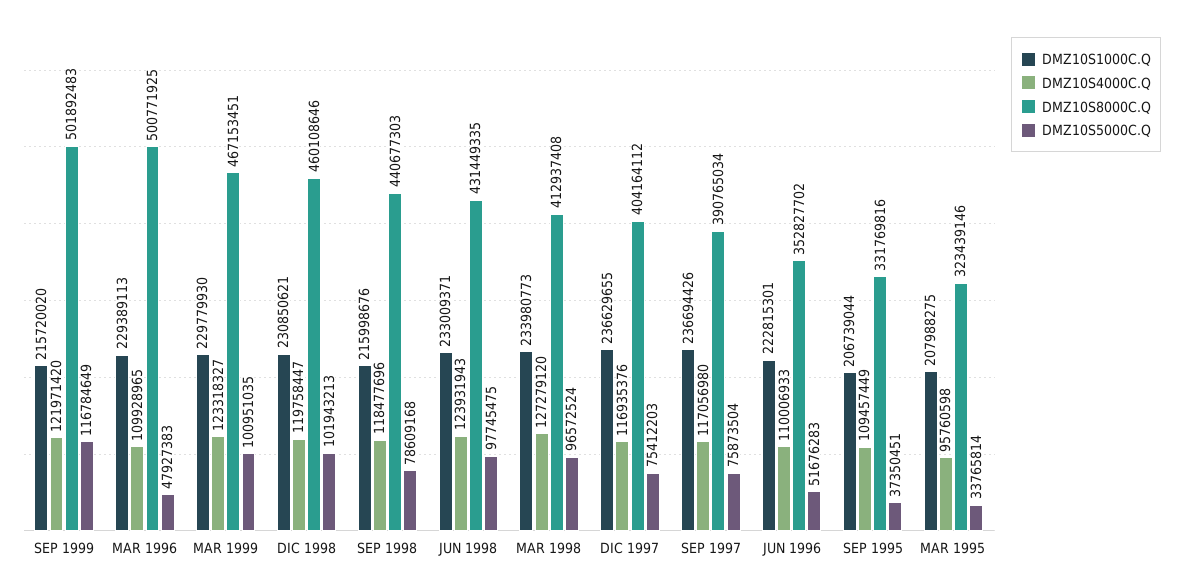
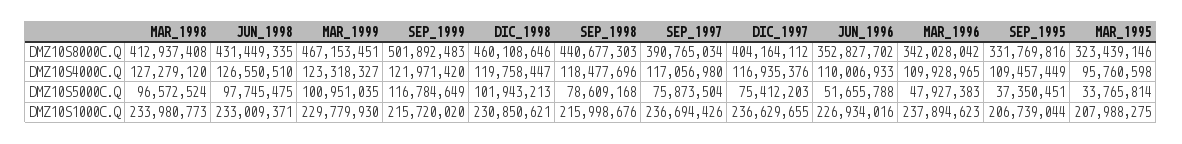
DMZ10S1000C.Q, MAR 1996: 229389113 -> 237894623
DMZ10S8000C.Q, MAR 1996: 500771925 -> 342028042
DMZ10S4000C.Q, JUN 1998: 123931943 -> 126550510
DMZ10S1000C.Q, JUN 1996: 222815301 -> 226934016
DMZ10S5000C.Q, JUN 1996: 51676283 -> 51655788

